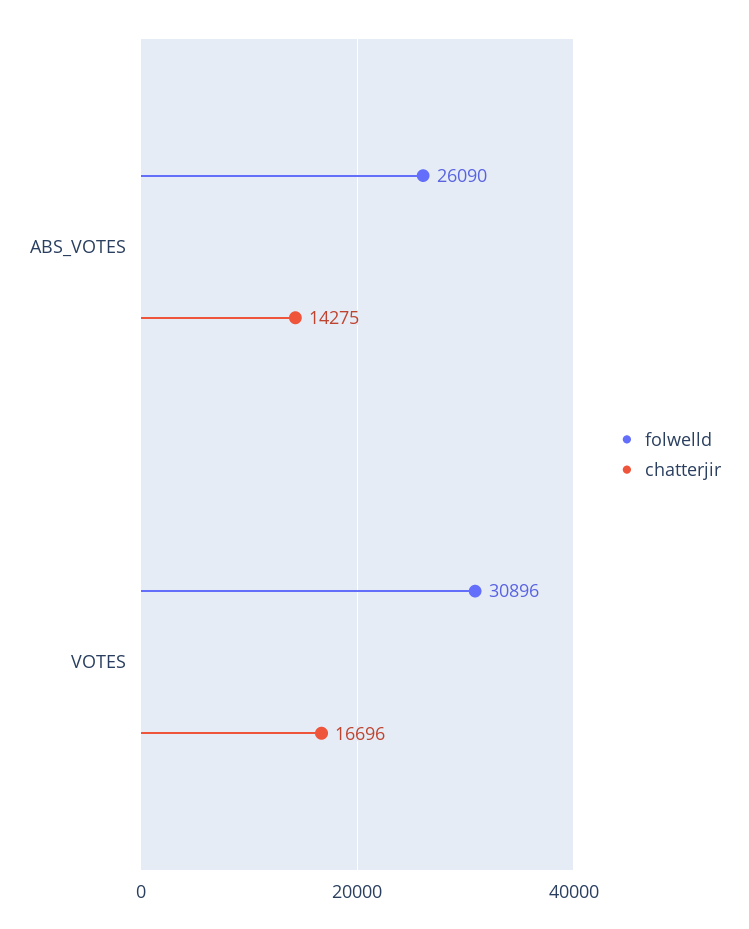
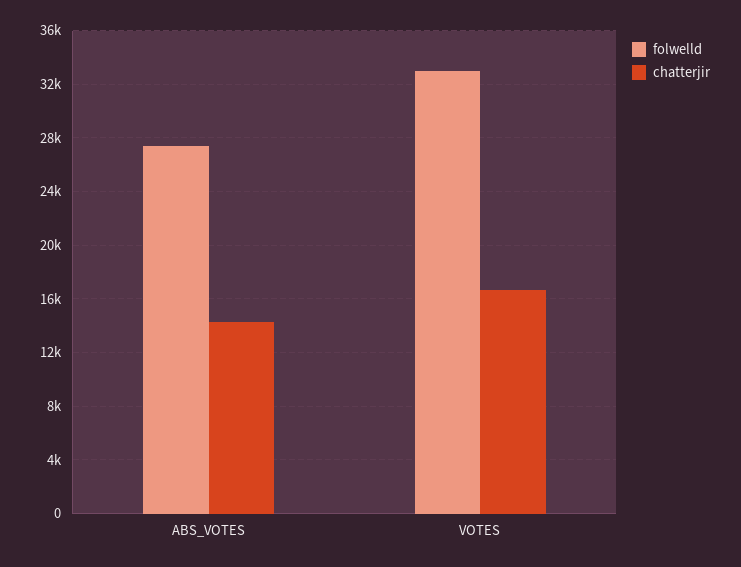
folwelld, ABS_VOTES: 26090 -> 27500
folwelld, VOTES: 30896 -> 33000

